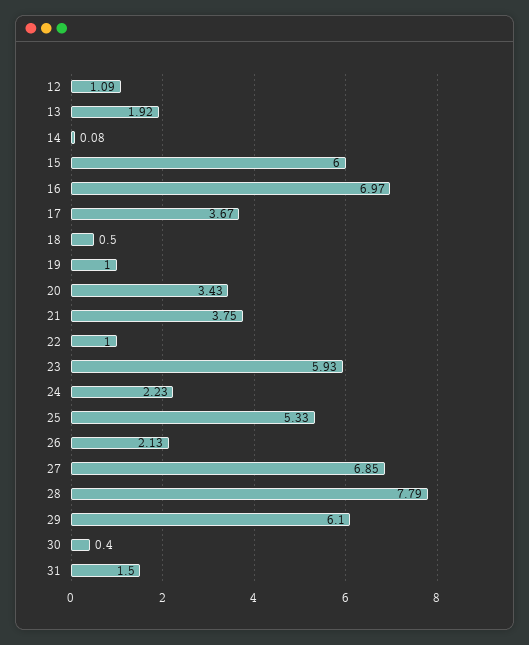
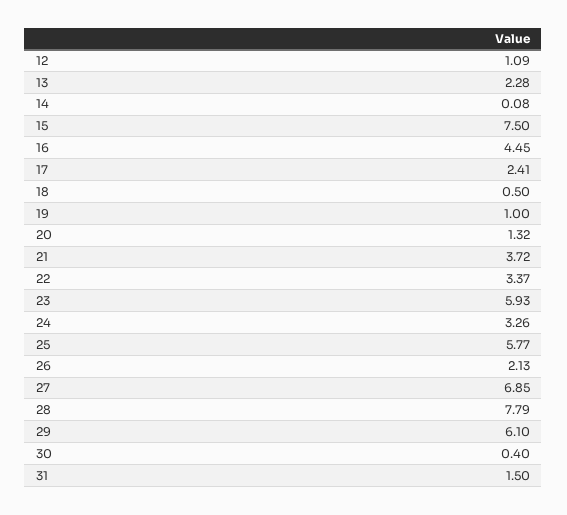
13: 1.92 -> 2.28
15: 6 -> 7.5
16: 6.97 -> 4.45
17: 3.67 -> 2.41
20: 3.43 -> 1.32
21: 3.75 -> 3.72
22: 1 -> 3.37
24: 2.23 -> 3.26
25: 5.33 -> 5.77

